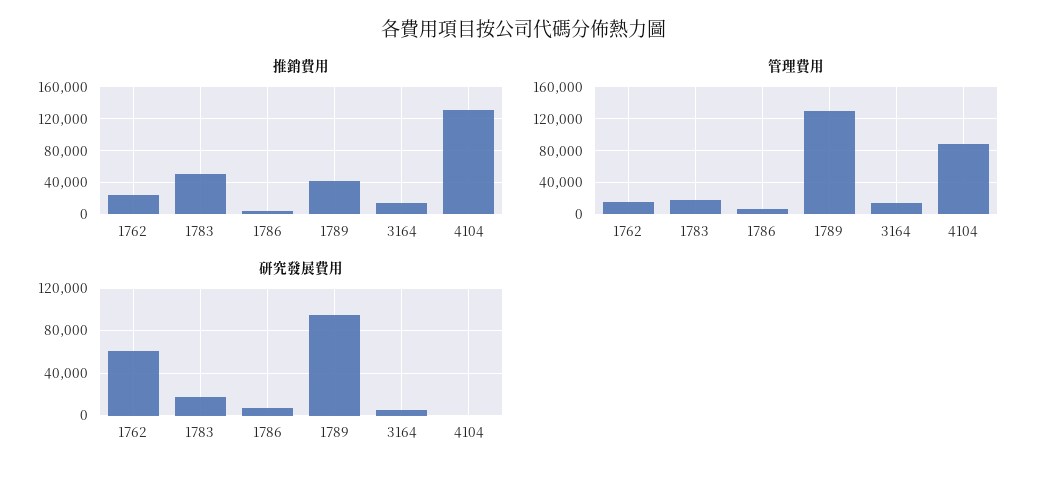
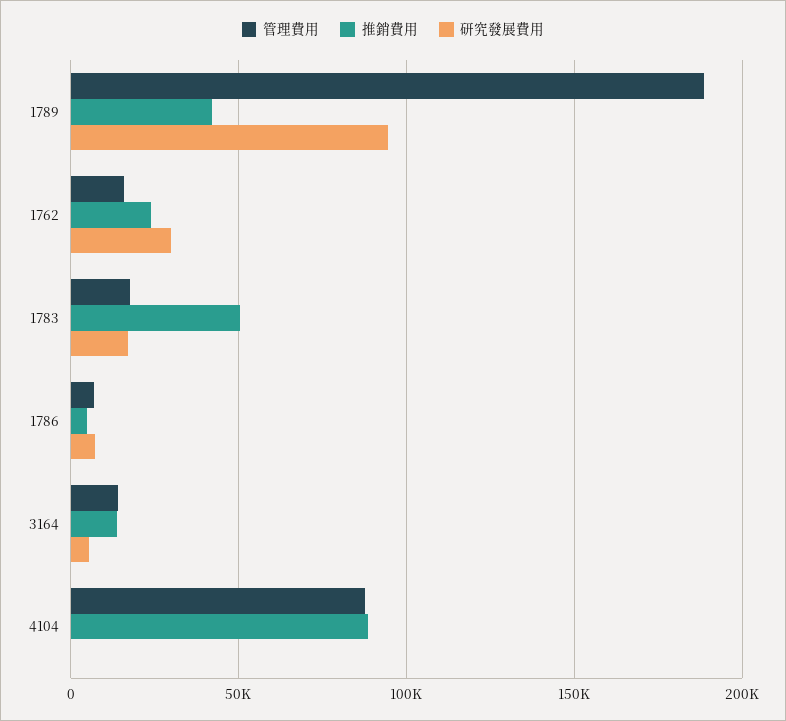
推銷費用, 4104: 130000 -> 90000
管理費用, 1789: 130000 -> 190000
研究發展費用, 1762: 60000 -> 30000

